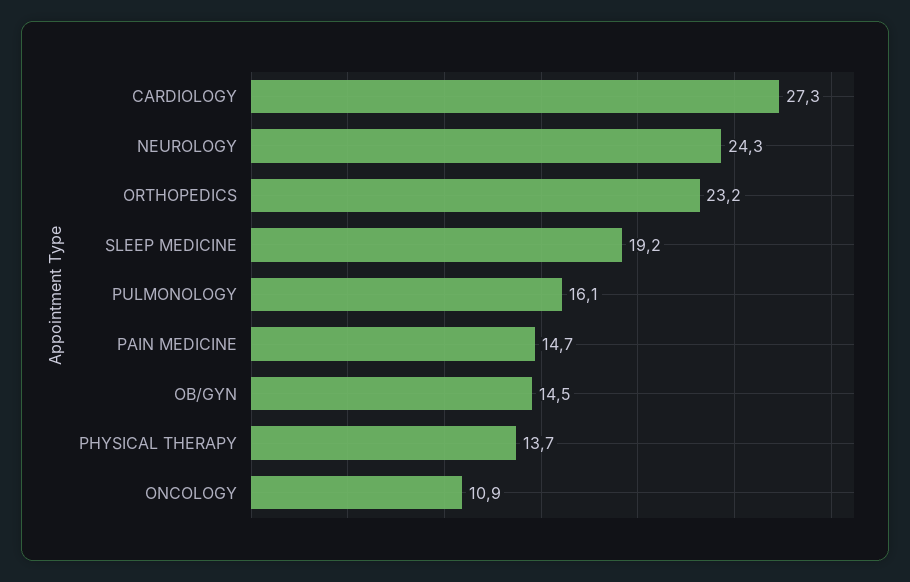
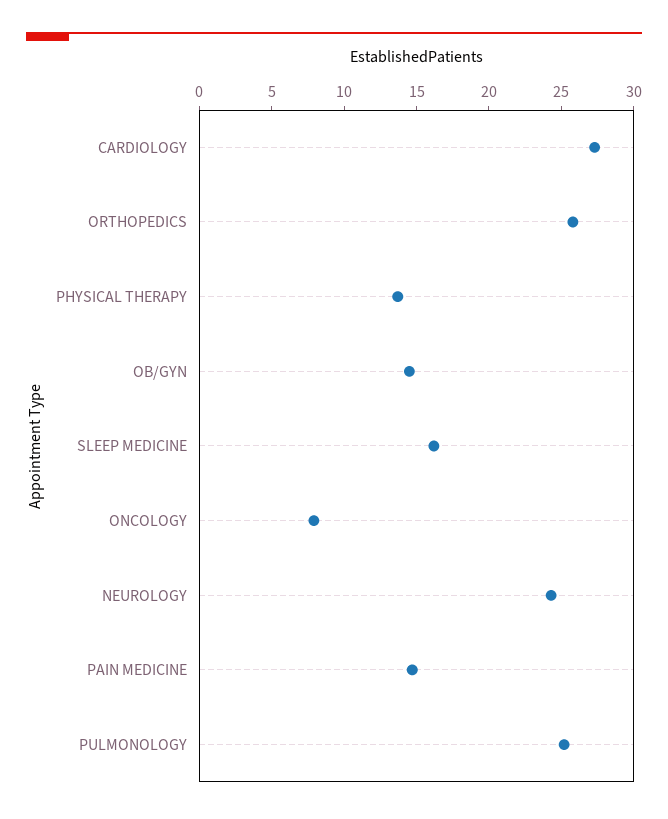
ORTHOPEDICS: 23.2 -> 26
SLEEP MEDICINE: 19.2 -> 16
PULMONOLOGY: 16.1 -> 25
ONCOLOGY: 10.9 -> 8

